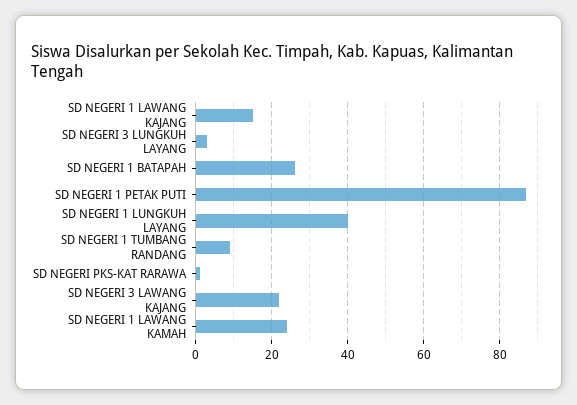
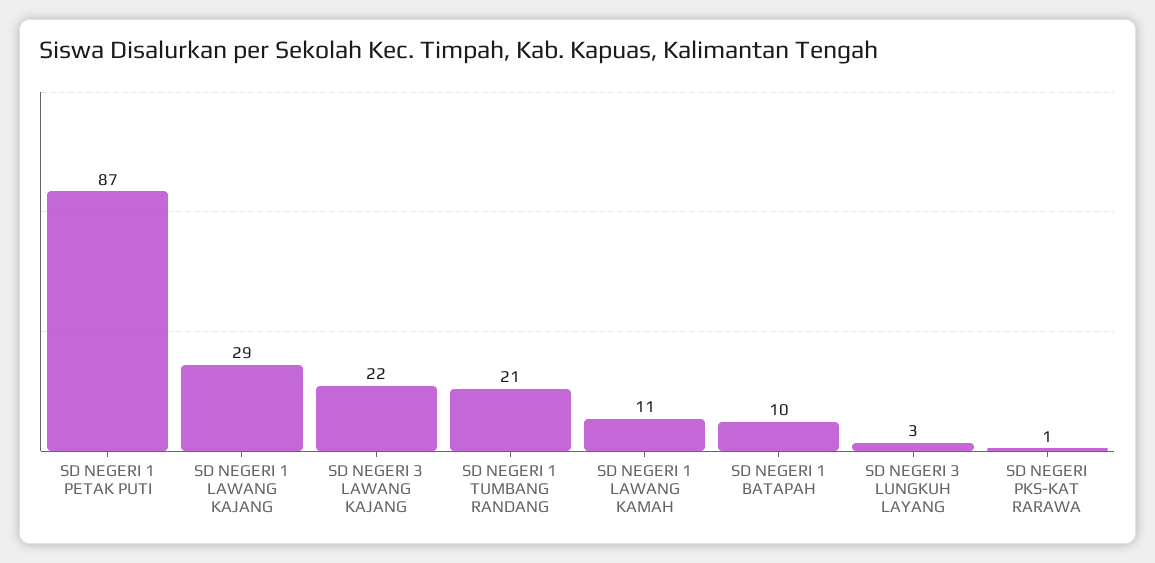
SD NEGERI 1 LAWANG KAJANG: 15 -> 29
SD NEGERI 1 BATAPAH: 25 -> 10
SD NEGERI 1 LUNGKUH LAYANG: 40 -> none
SD NEGERI 1 TUMBANG RANDANG: 10 -> 21
SD NEGERI 1 LAWANG KAMAH: 25 -> 11

